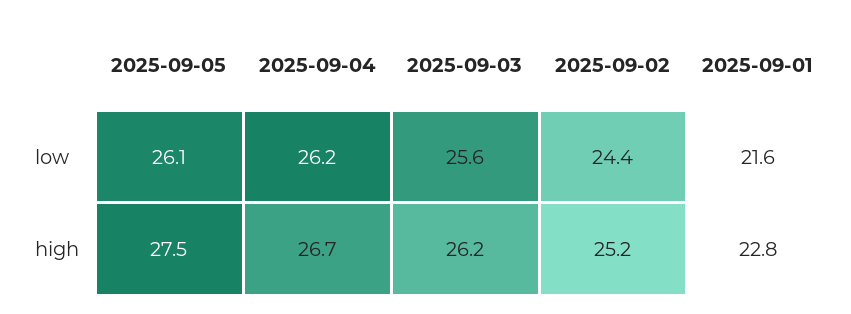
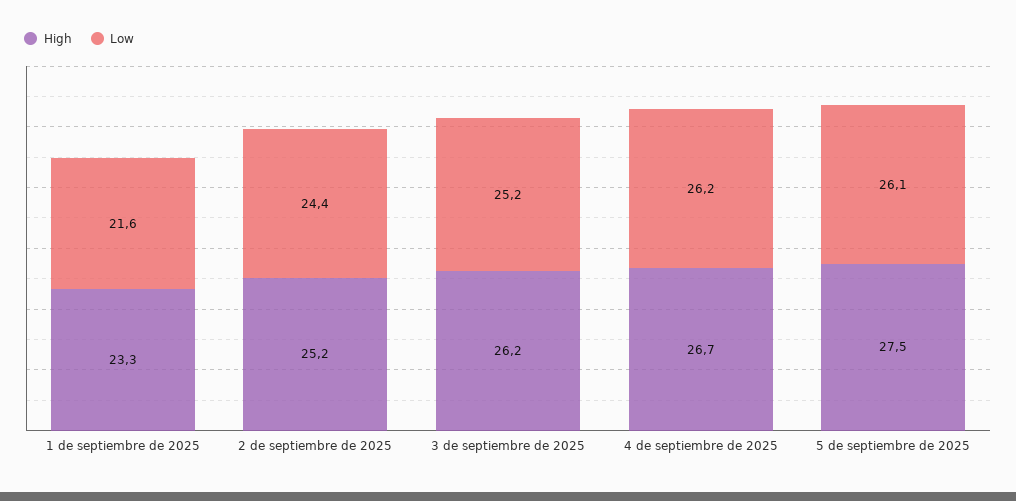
low, 2025-09-03: 25.6 -> 25.2
high, 2025-09-01: 22.8 -> 23.3

